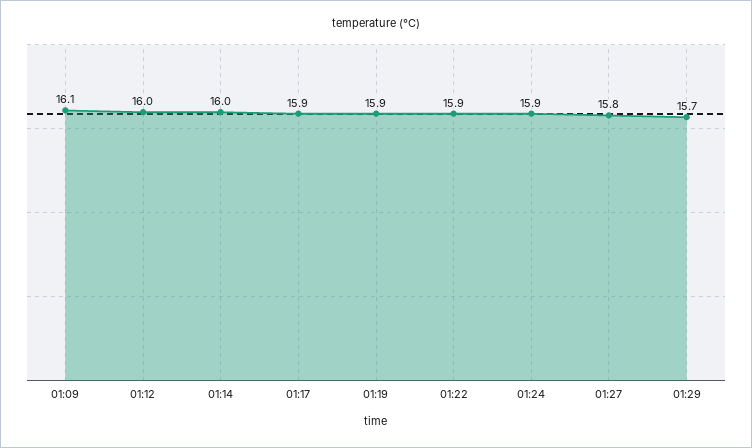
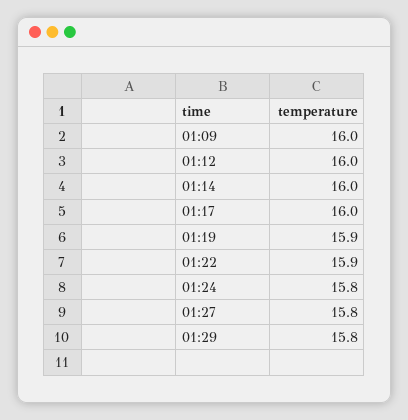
01:09: 16.1 -> 16
01:17: 15.9 -> 16
01:24: 15.9 -> 15.8
01:29: 15.7 -> 15.8

